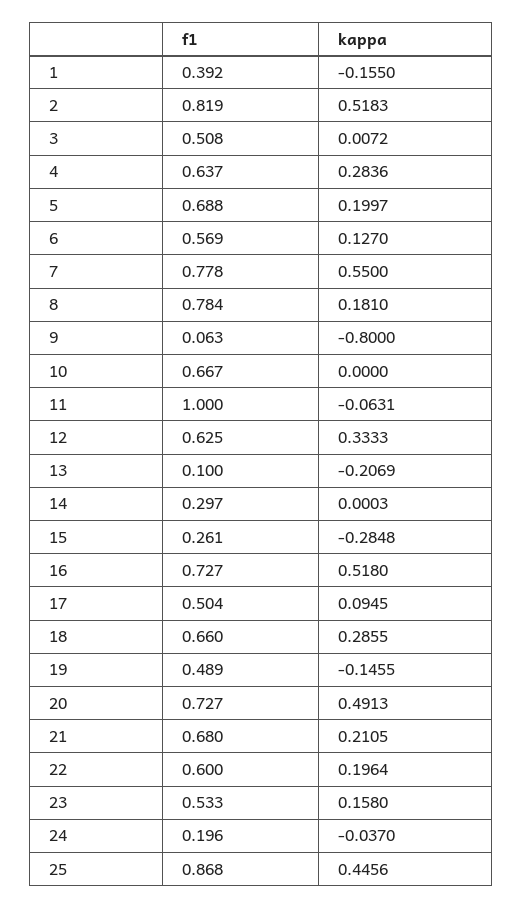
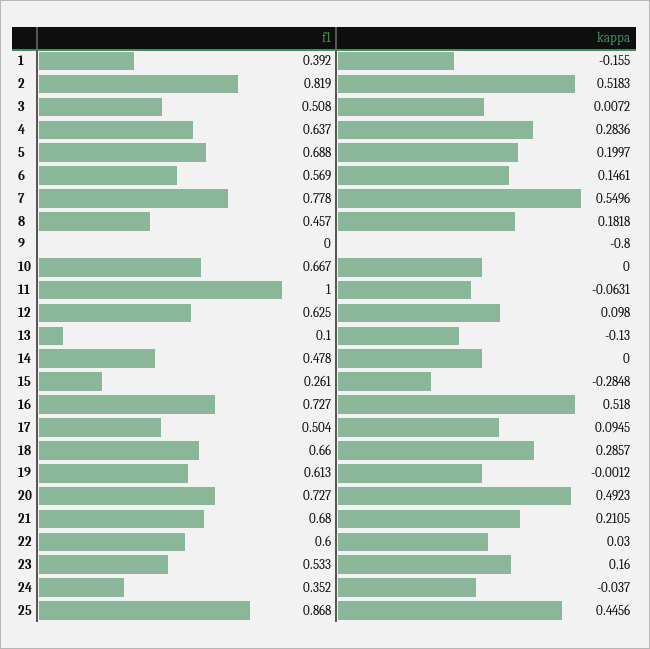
kappa, 6: 0.127 -> 0.1461
kappa, 7: 0.55 -> 0.5496
f1, 8: 0.784 -> 0.457
kappa, 8: 0.181 -> 0.1818
f1, 9: 0.063 -> 0
kappa, 12: 0.3333 -> 0.098
kappa, 13: -0.2069 -> -0.13
f1, 14: 0.297 -> 0.478
kappa, 14: 0.0003 -> 0
kappa, 18: 0.2855 -> 0.2857
f1, 19: 0.489 -> 0.613
kappa, 19: -0.1455 -> -0.0012
kappa, 20: 0.4913 -> 0.4923
kappa, 22: 0.1964 -> 0.03
kappa, 23: 0.158 -> 0.16
f1, 24: 0.196 -> 0.352

